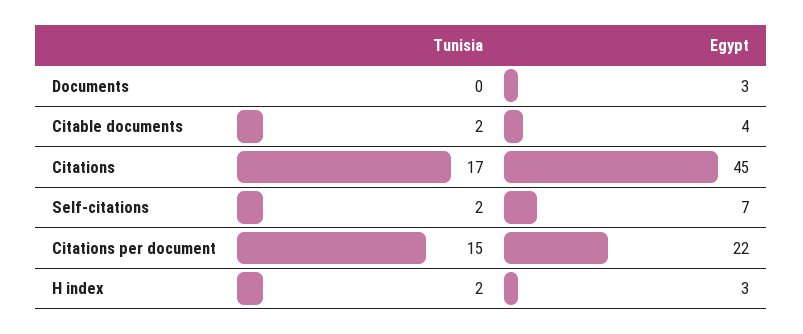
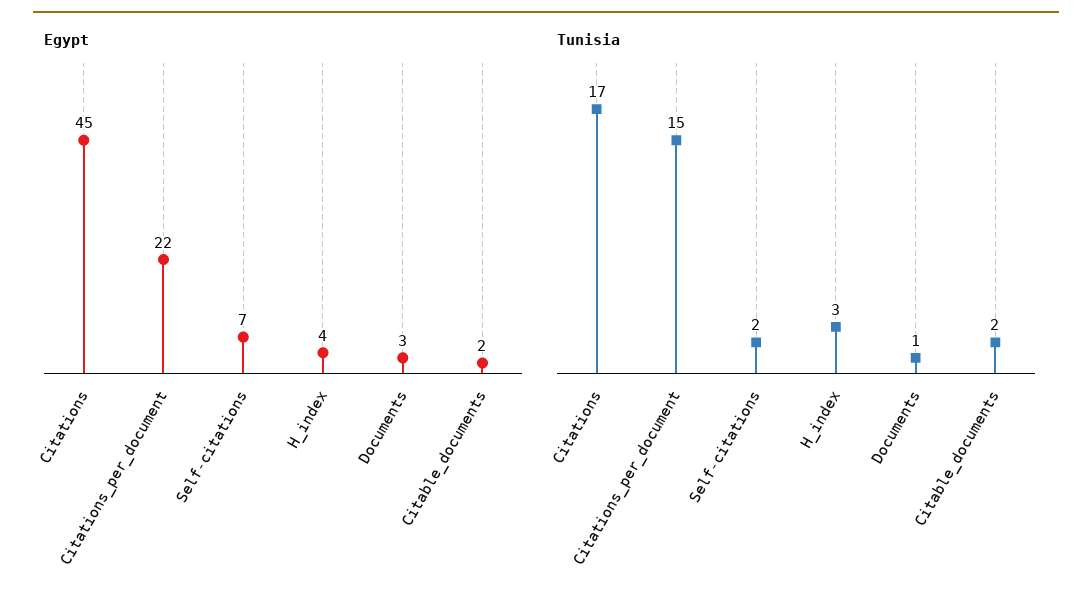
Tunisia, Documents: 0 -> 1
Egypt, Citable documents: 4 -> 2
Tunisia, H index: 2 -> 3
Egypt, H index: 3 -> 4

